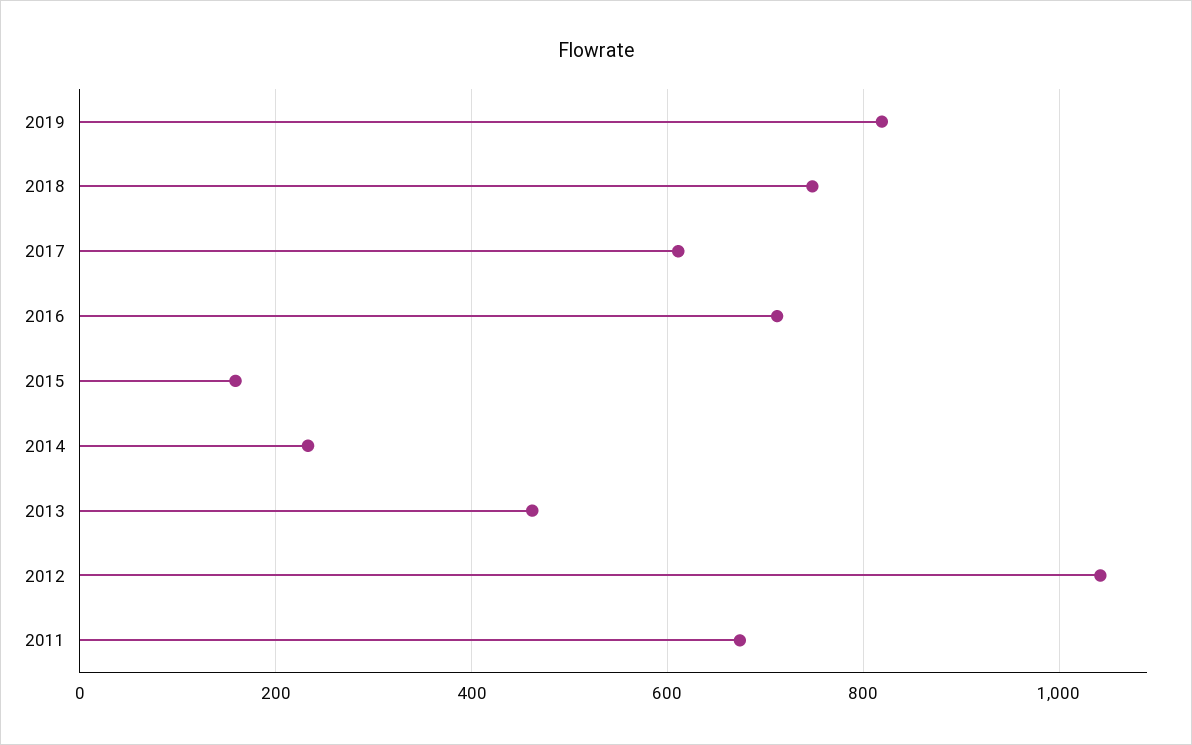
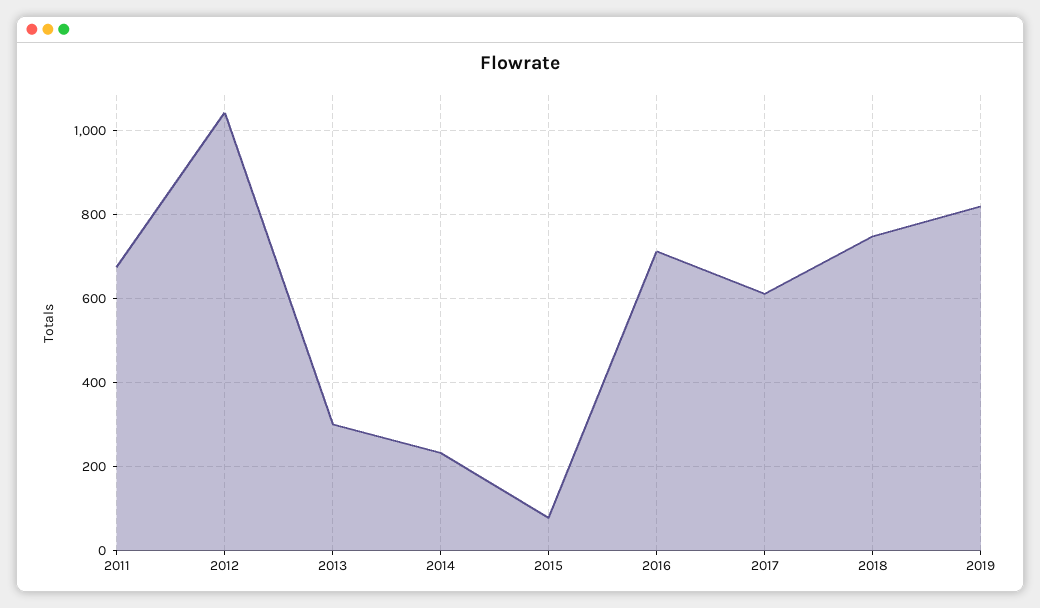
2015: 160 -> 80
2013: 460 -> 300

